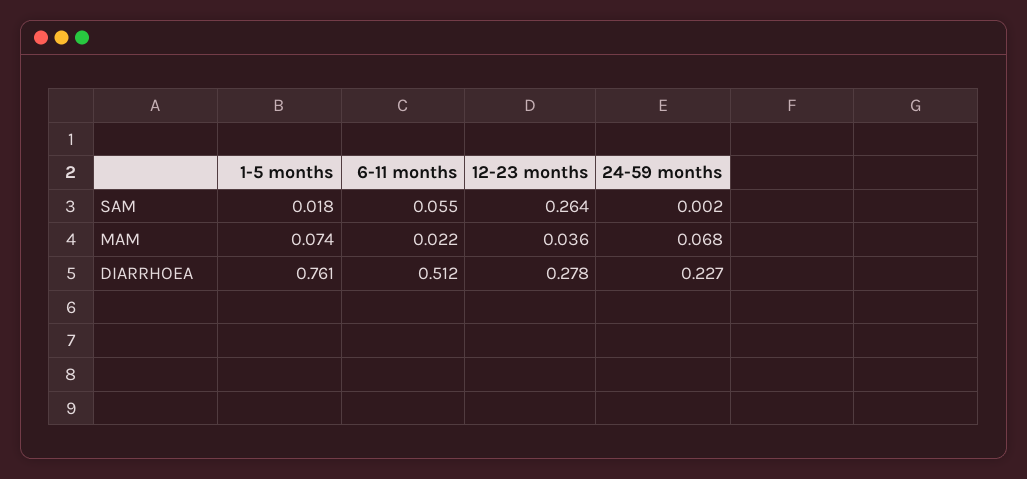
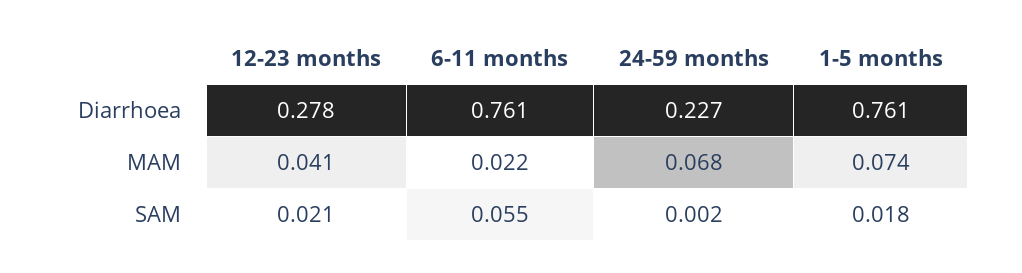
12-23 months, SAM: 0.264 -> 0.021
12-23 months, MAM: 0.036 -> 0.041
6-11 months, DIARRHOEA: 0.512 -> 0.761

